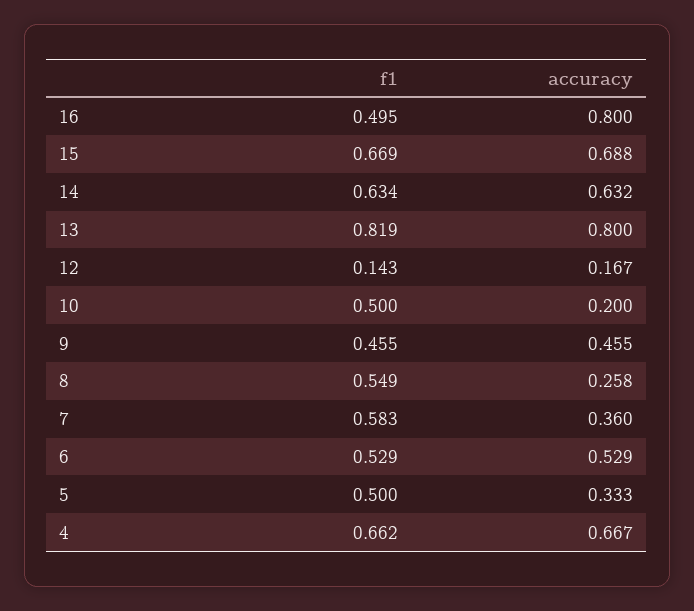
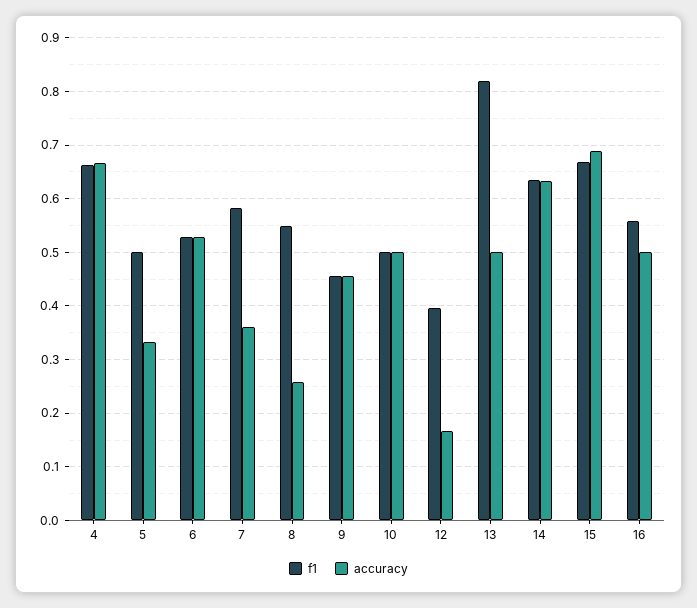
f1, 16: 0.495 -> 0.56
accuracy, 16: 0.8 -> 0.5
accuracy, 13: 0.8 -> 0.5
f1, 12: 0.143 -> 0.4
accuracy, 10: 0.2 -> 0.5

